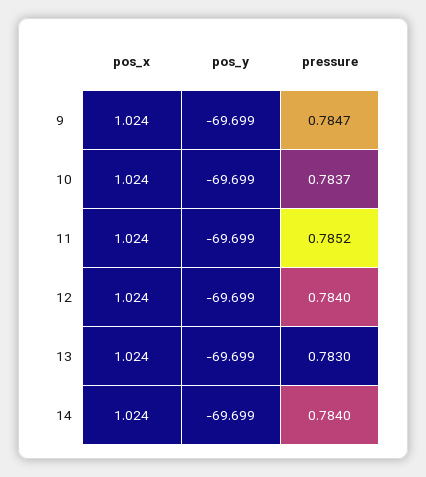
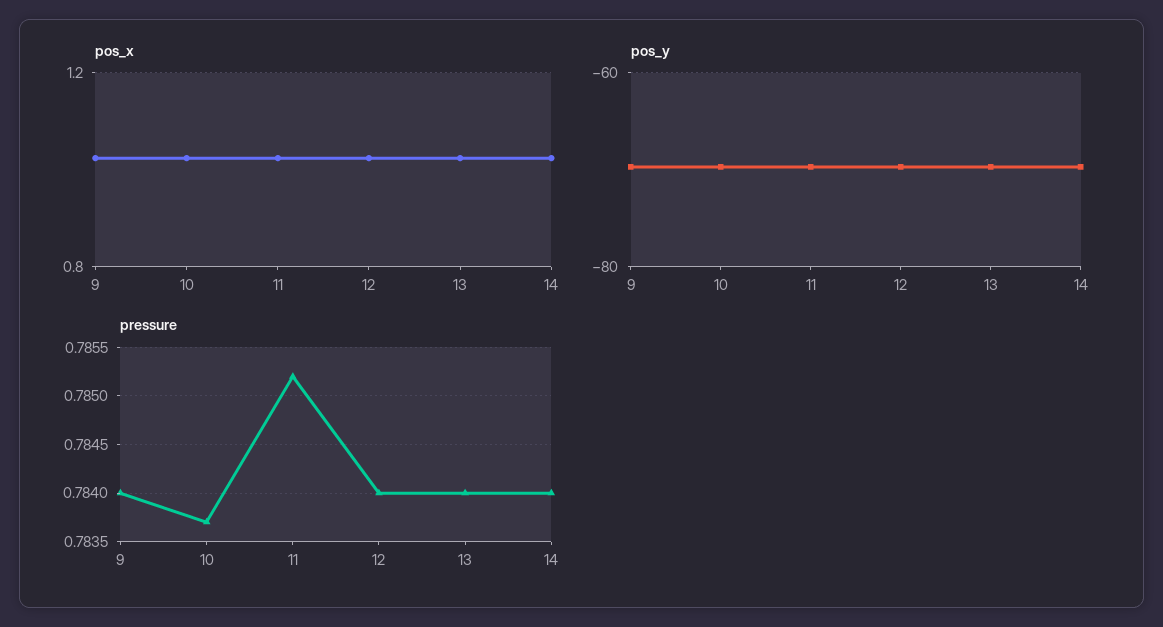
pressure, 9: 0.7847 -> 0.784
pressure, 13: 0.783 -> 0.784

